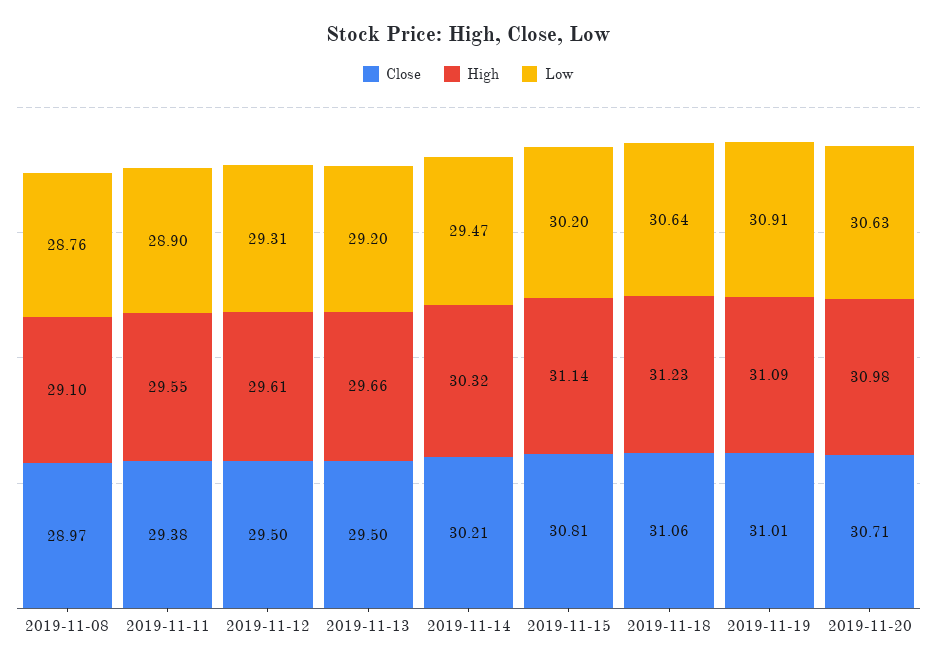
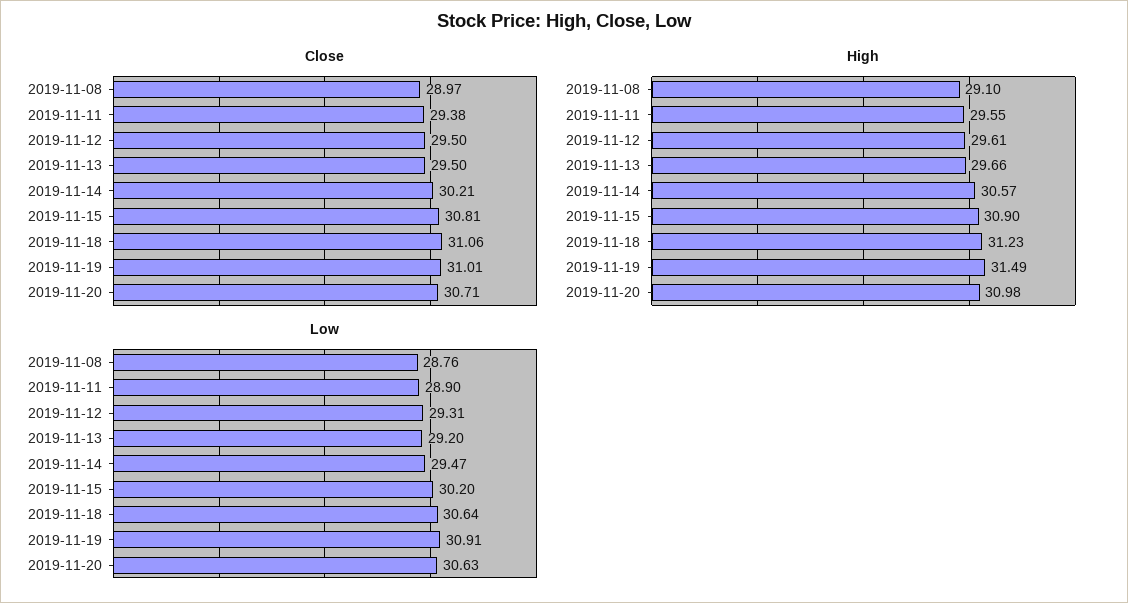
High, 2019-11-14: 30.32 -> 30.57
High, 2019-11-15: 31.14 -> 30.9
High, 2019-11-19: 31.09 -> 31.49

